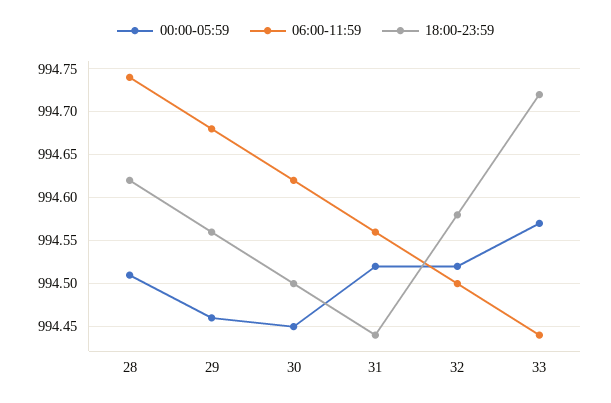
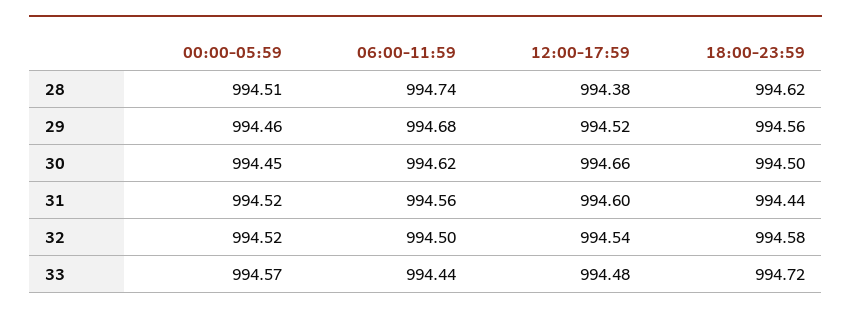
12:00-17:59, 28: none -> 994.38
12:00-17:59, 29: none -> 994.52
12:00-17:59, 30: none -> 994.66
12:00-17:59, 31: none -> 994.6
12:00-17:59, 32: none -> 994.54
12:00-17:59, 33: none -> 994.48

